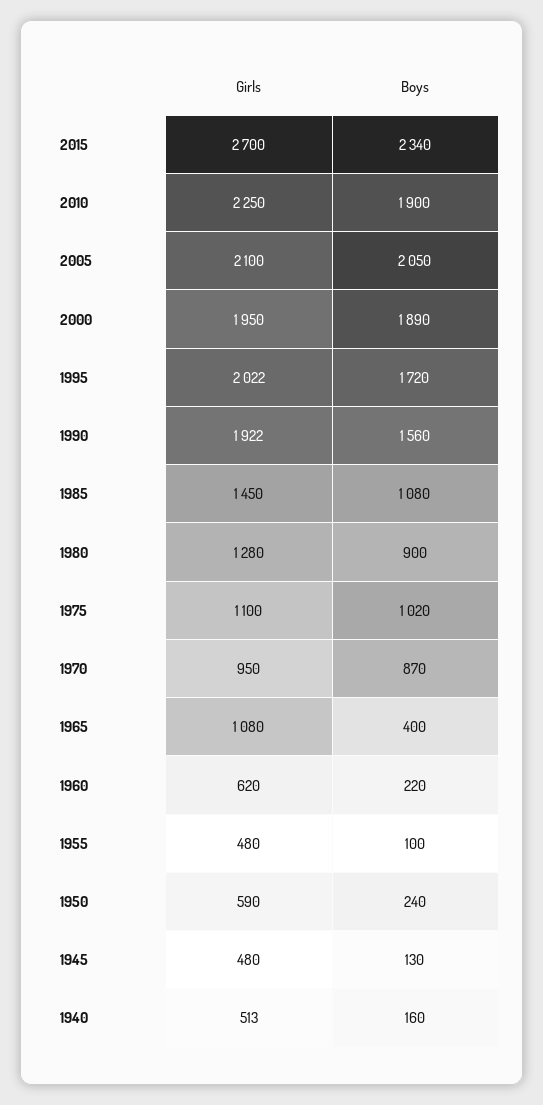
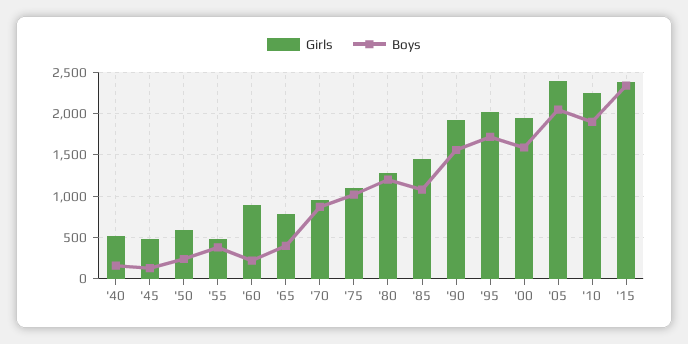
Girls, 2015: 2700 -> 2400
Girls, 2005: 2100 -> 2400
Boys, 2000: 1890 -> 1600
Boys, 1980: 900 -> 1200
Girls, 1965: 1080 -> 800
Girls, 1960: 620 -> 900
Boys, 1955: 100 -> 400

